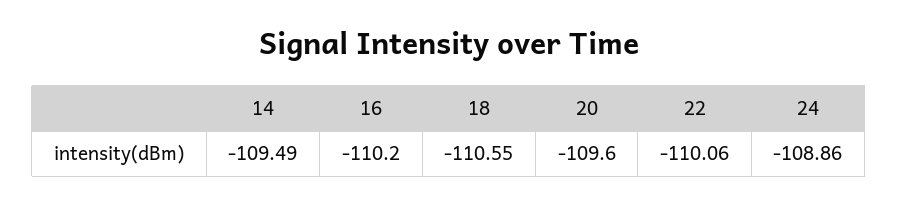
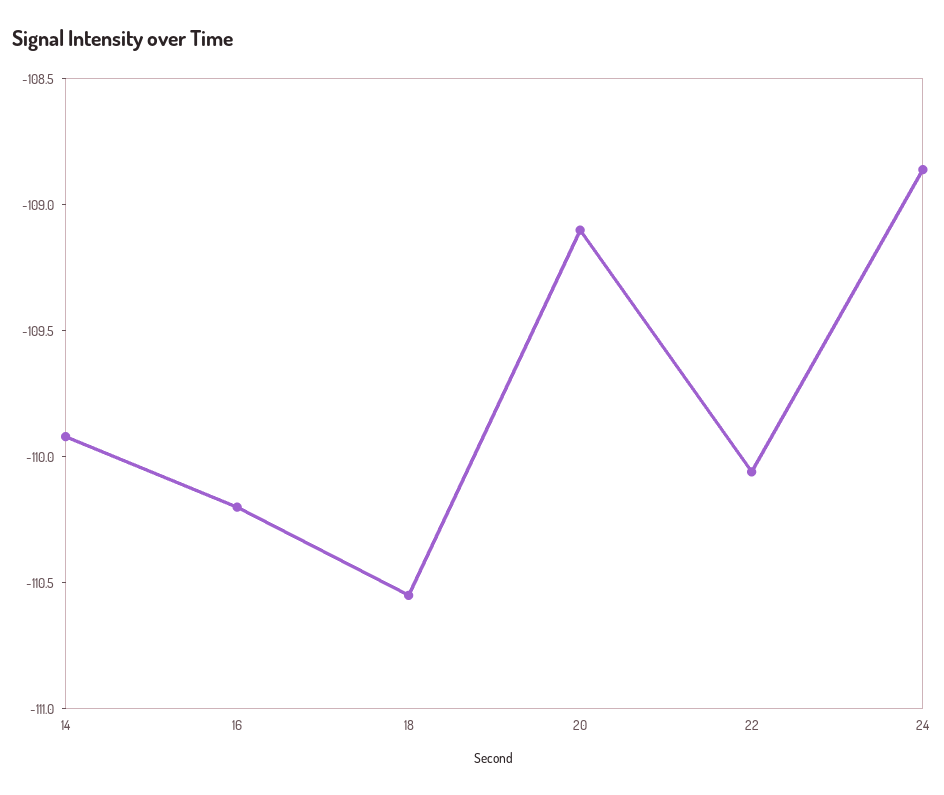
14: -109.49 -> -109.9
20: -109.6 -> -109.1

